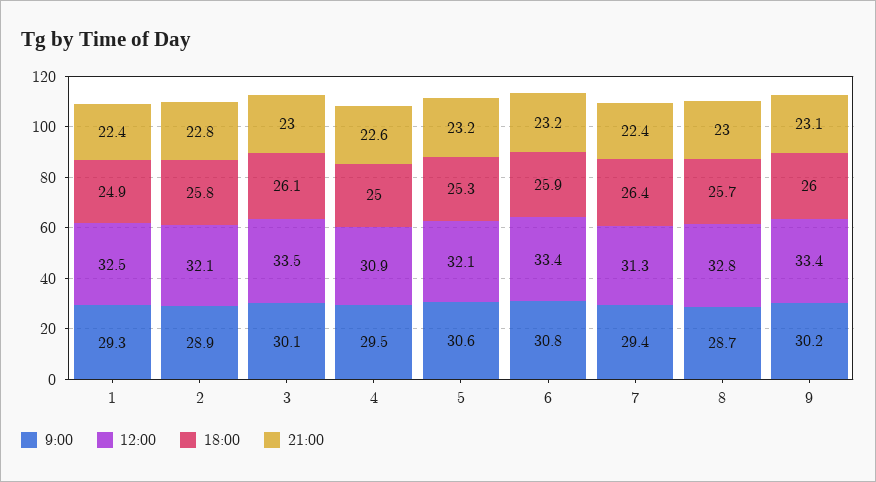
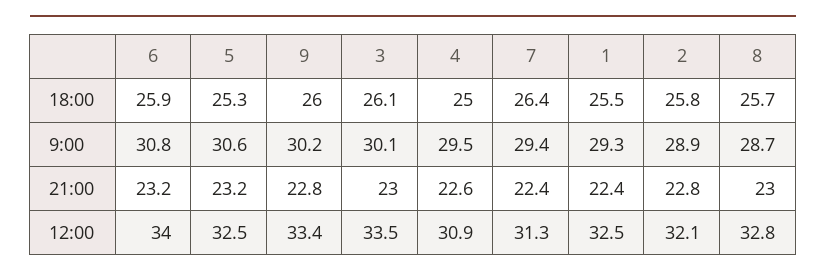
18:00, 1: 24.9 -> 25.5
12:00, 5: 32.1 -> 32.5
12:00, 6: 33.4 -> 34
21:00, 9: 23.1 -> 22.8

